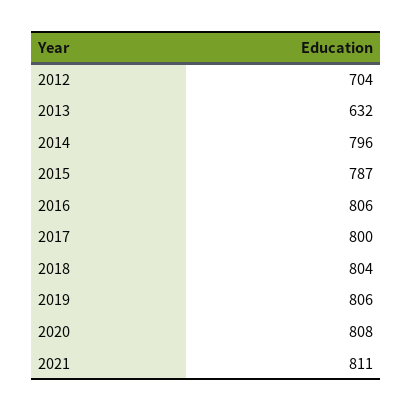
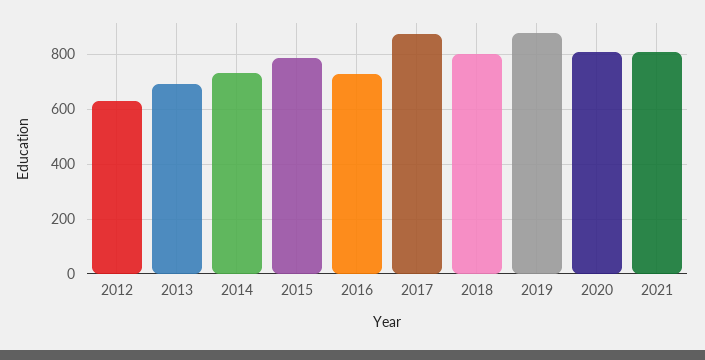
2012: 704 -> 625
2013: 632 -> 700
2014: 796 -> 725
2016: 806 -> 725
2017: 800 -> 875
2019: 806 -> 875

